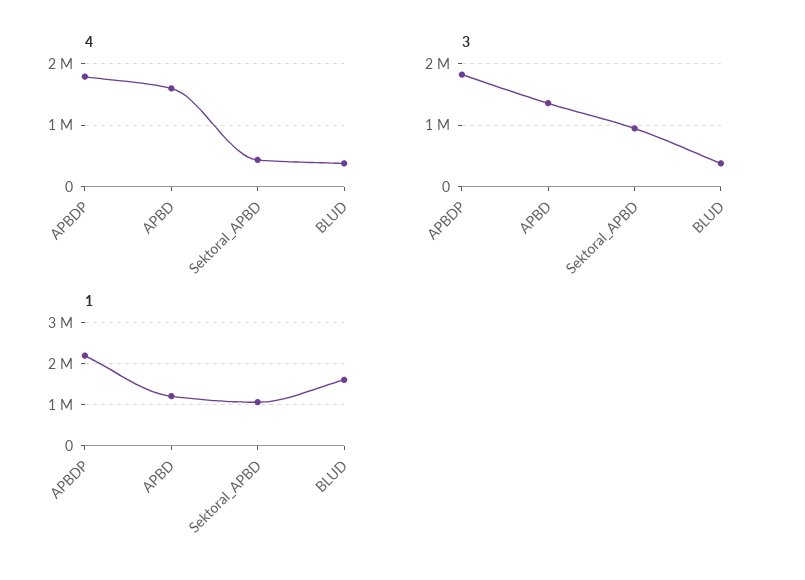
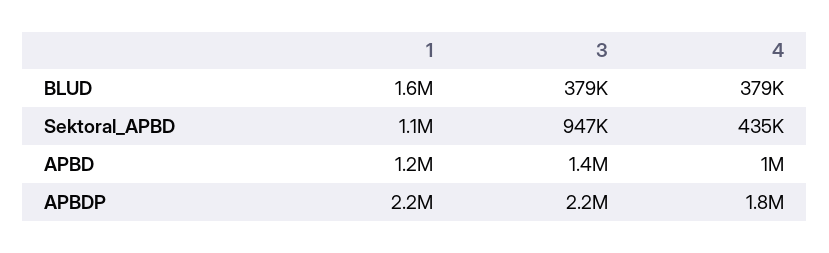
4, APBD: 1600000 -> 1000000
3, APBDP: 1800000 -> 2200000

